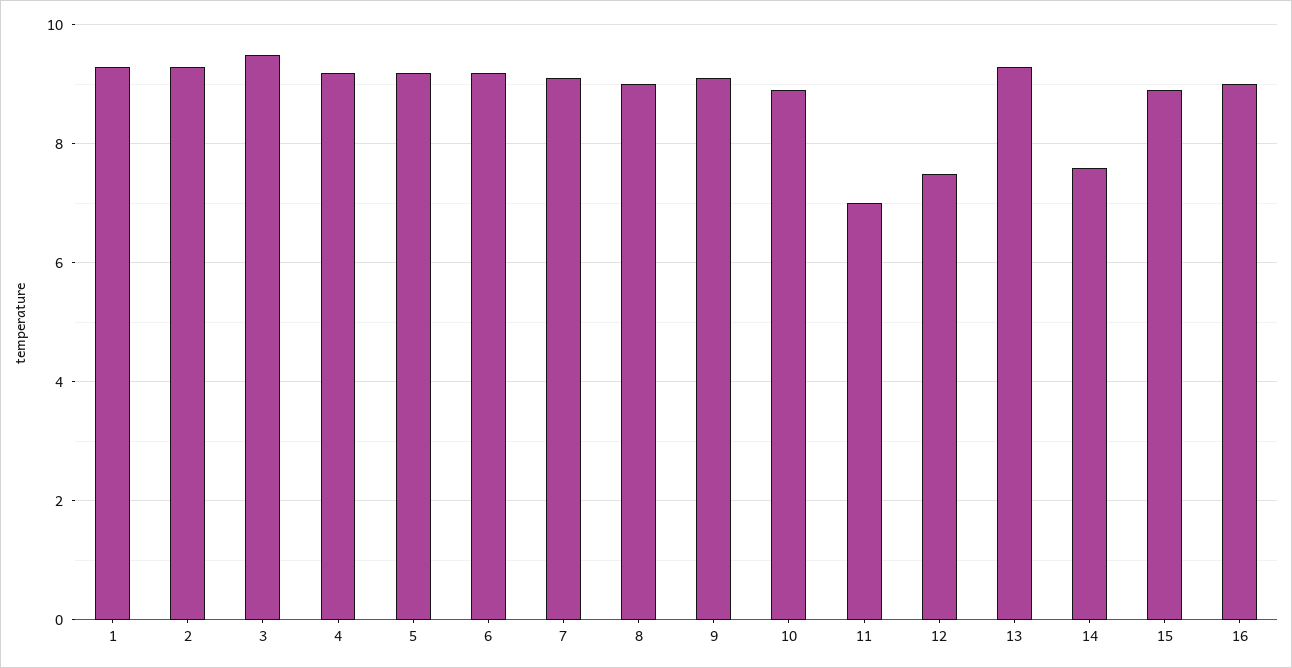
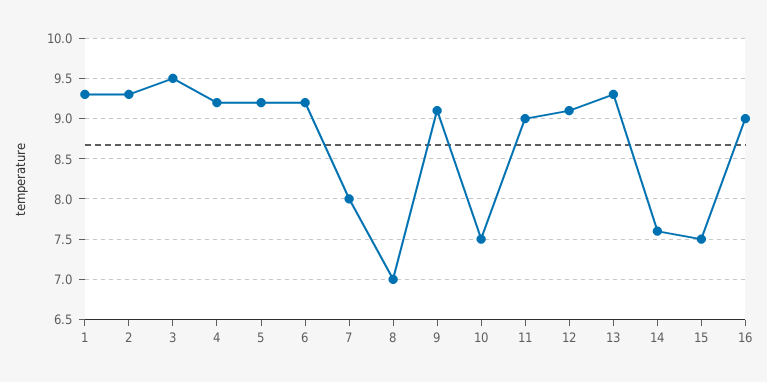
7: 9 -> 8
8: 9 -> 7
10: 9 -> 7.5
11: 7 -> 9
12: 7.5 -> 9.1
15: 9 -> 7.5

